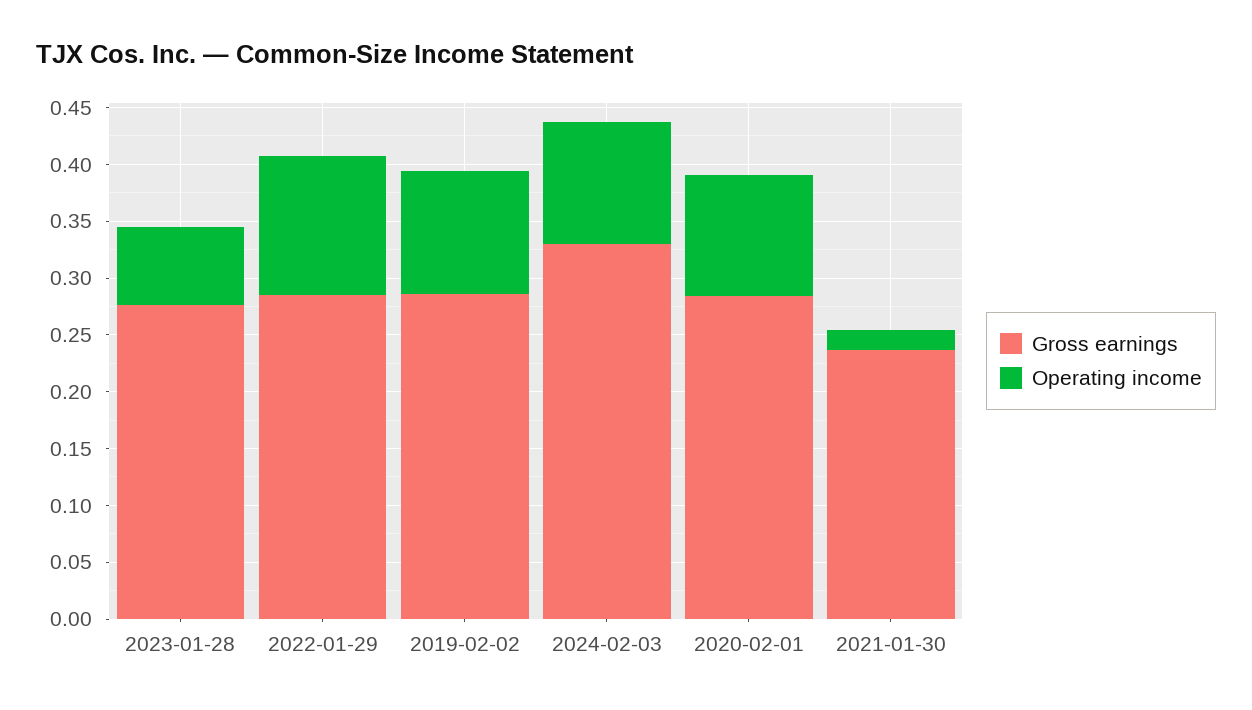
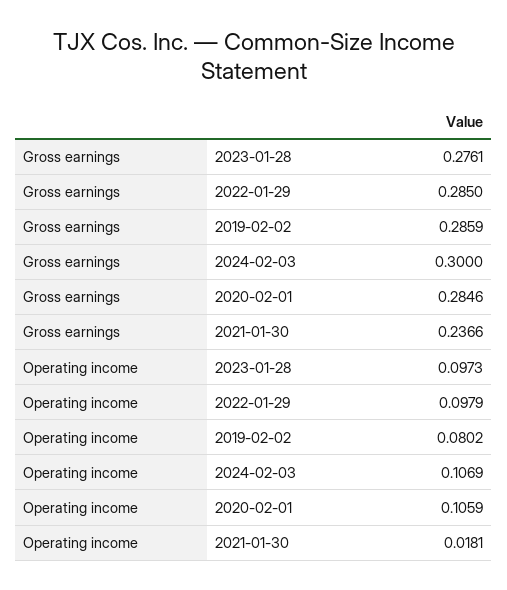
Operating income, 2023-01-28: 0.07 -> 0.0973
Operating income, 2022-01-29: 0.12 -> 0.0979
Operating income, 2019-02-02: 0.11 -> 0.0802
Gross earnings, 2024-02-03: 0.33 -> 0.3

